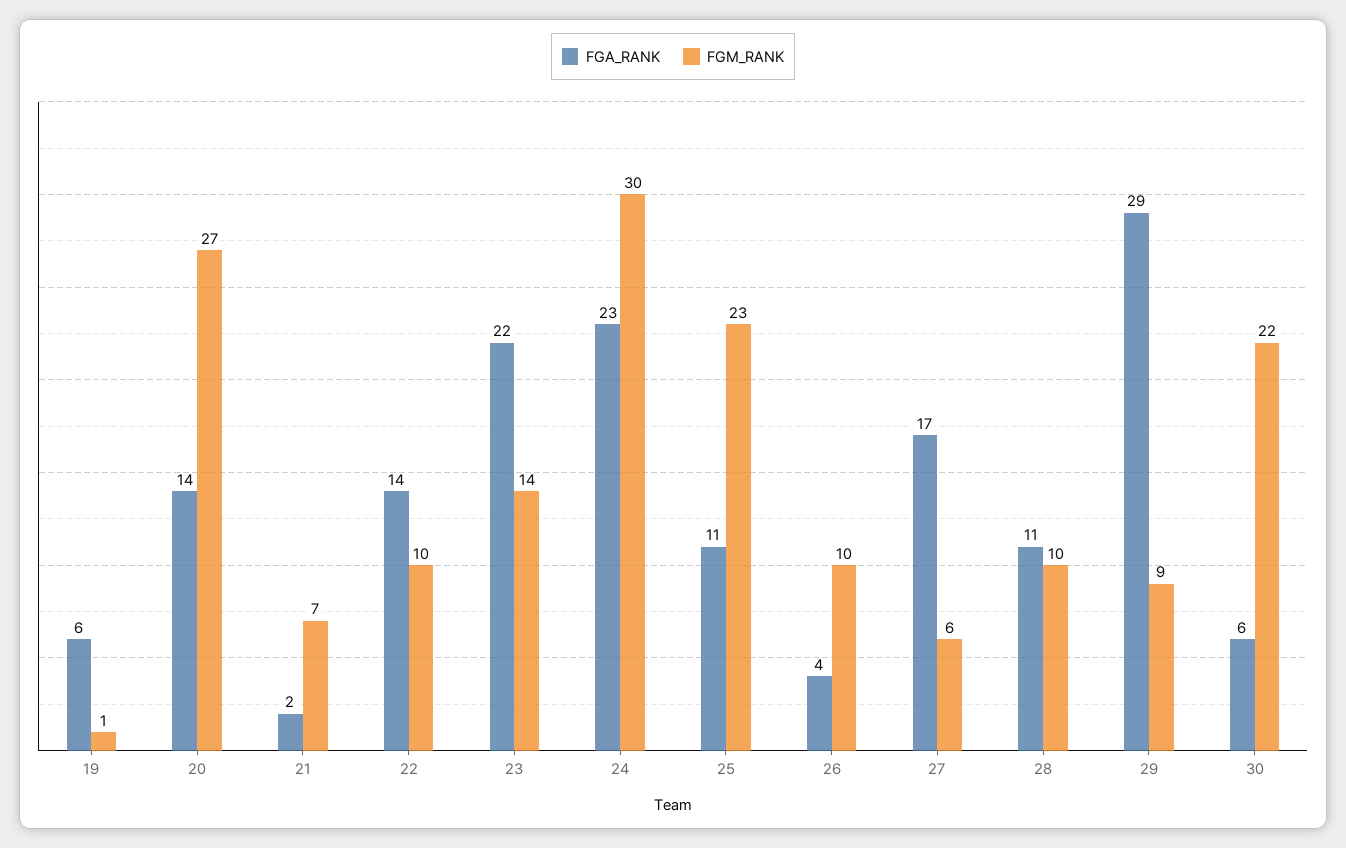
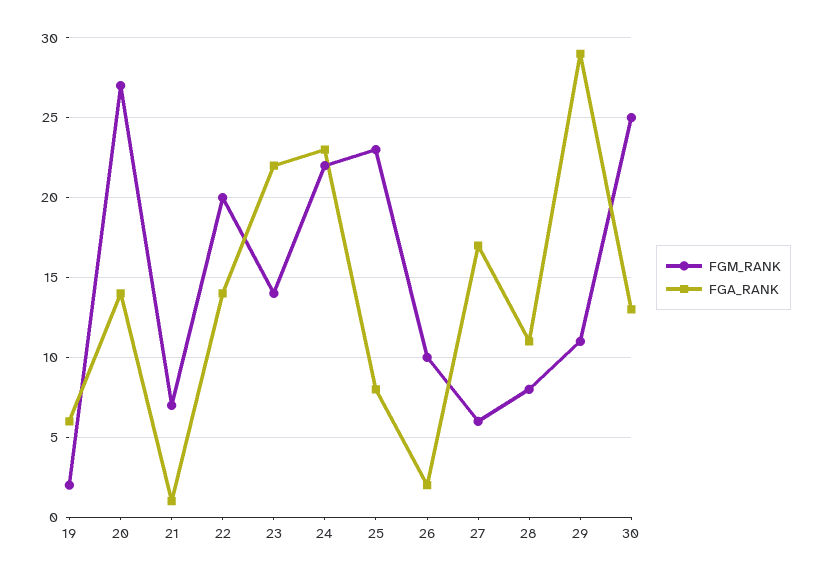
FGM_RANK, 19: 1 -> 2
FGA_RANK, 21: 2 -> 1
FGM_RANK, 22: 10 -> 20
FGM_RANK, 24: 30 -> 22
FGA_RANK, 25: 11 -> 8
FGA_RANK, 26: 4 -> 2
FGM_RANK, 28: 10 -> 8
FGM_RANK, 29: 9 -> 11
FGA_RANK, 30: 6 -> 13
FGM_RANK, 30: 22 -> 25

